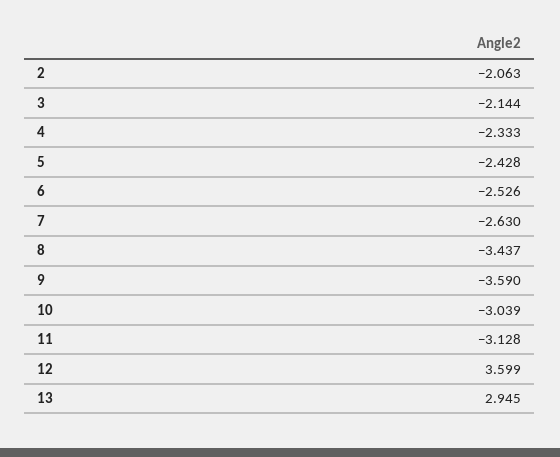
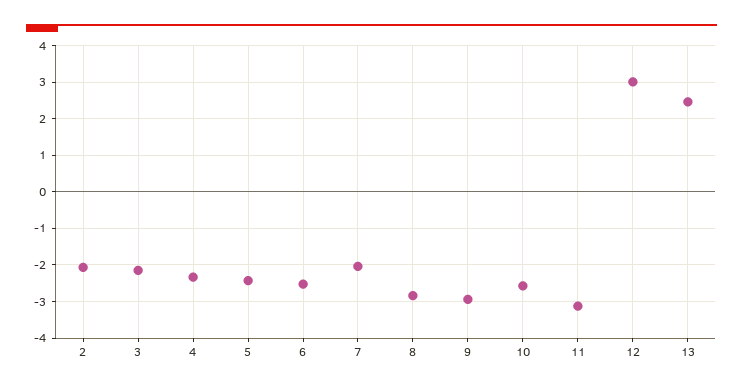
7: -2.63 -> -2
8: -3.437 -> -2.8
9: -3.59 -> -3
10: -3.039 -> -2.6
12: 3.599 -> 3
13: 2.945 -> 2.4

